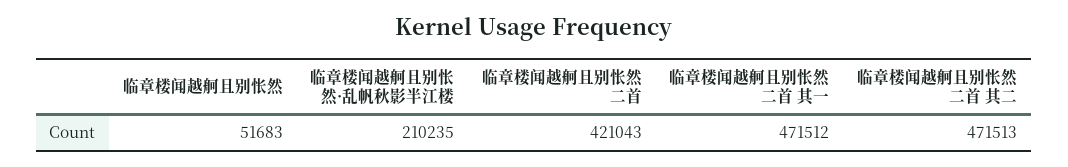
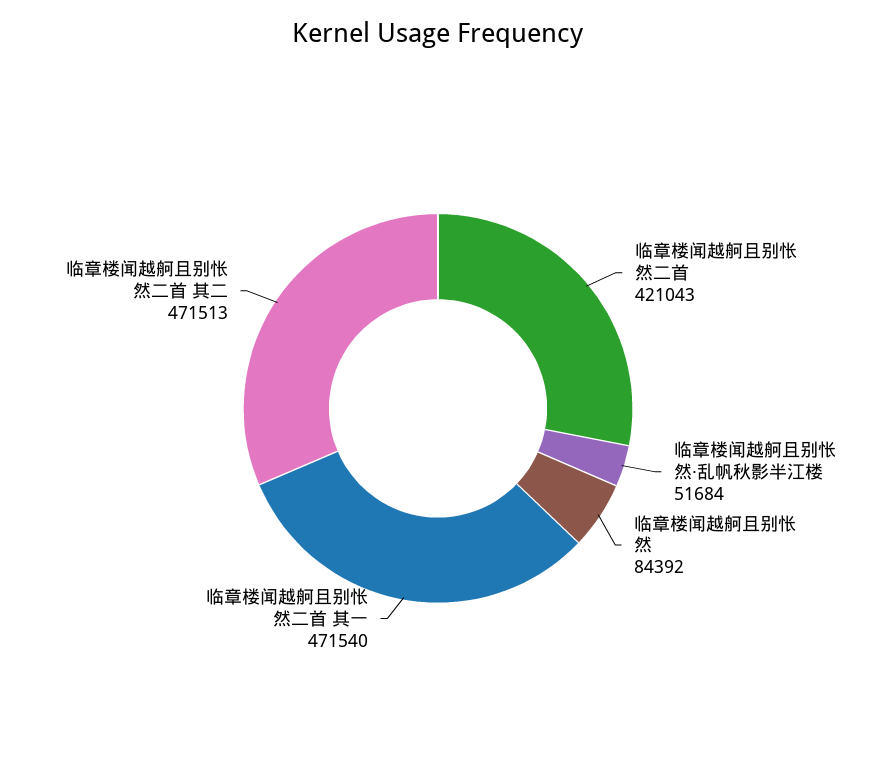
临章楼闻越舸且别怅然: 51683 -> 84392
临章楼闻越舸且别怅然·乱帆秋影半江楼: 210235 -> 51684
临章楼闻越舸且别怅然二首 其一: 471512 -> 471540

